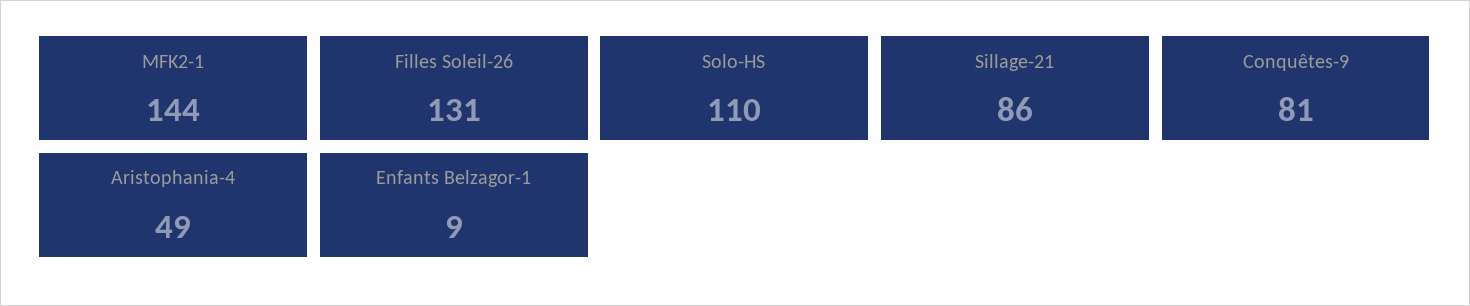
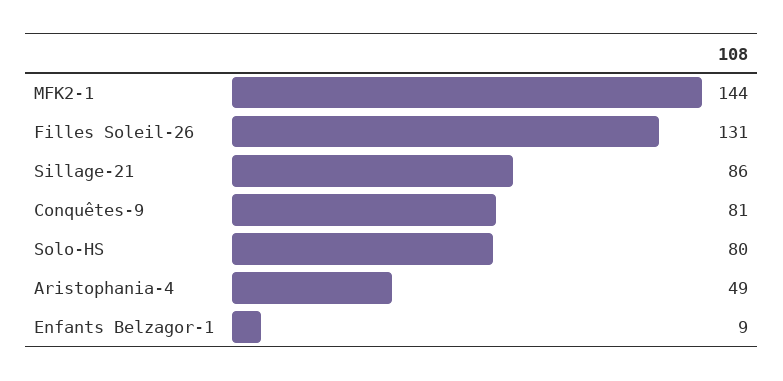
Solo-HS: 110 -> 80

